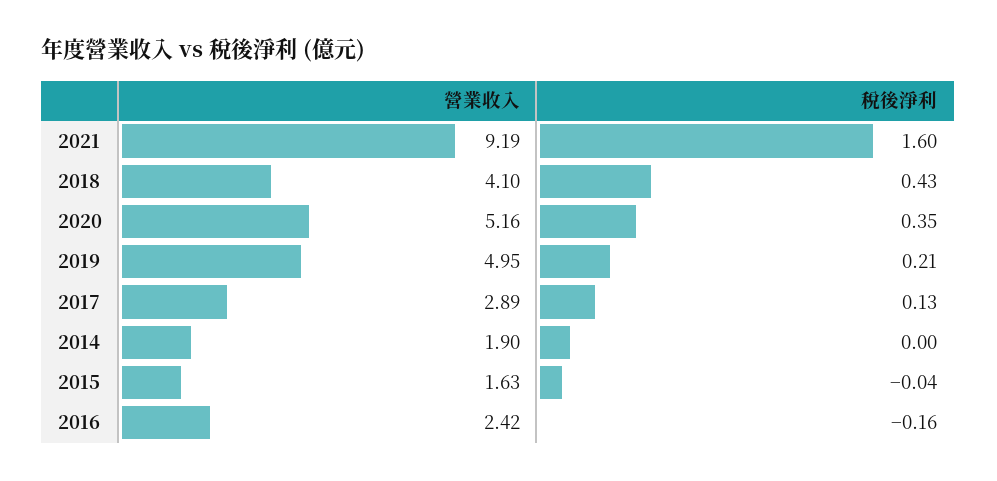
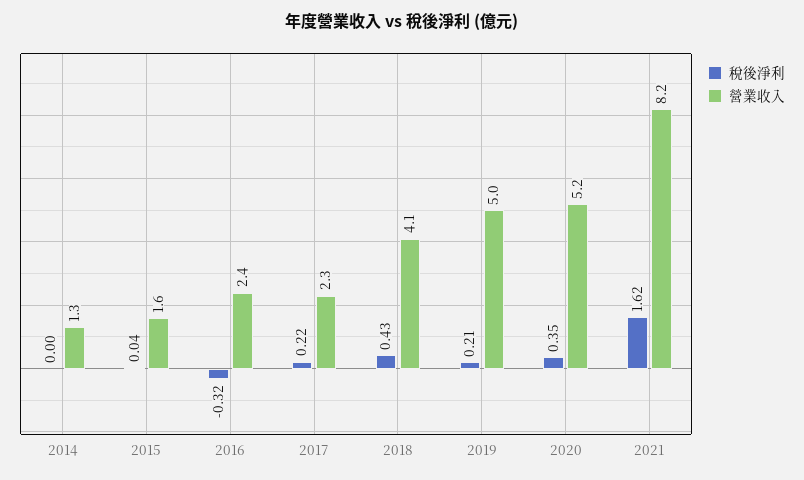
營業收入, 2021: 9.19 -> 8.2
稅後淨利, 2021: 1.6 -> 1.62
營業收入, 2017: 2.89 -> 2.3
稅後淨利, 2017: 0.13 -> 0.22
營業收入, 2014: 1.9 -> 1.3
稅後淨利, 2015: -0.04 -> 0.04
稅後淨利, 2016: -0.16 -> -0.32

